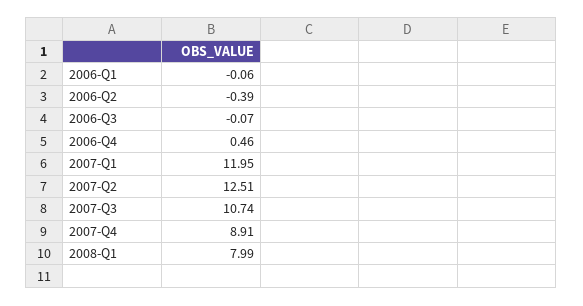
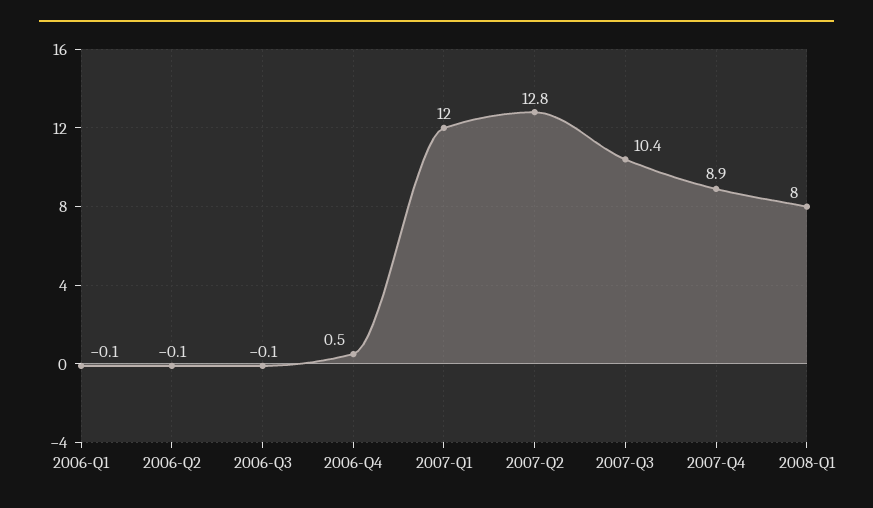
2006-Q2: -0.39 -> -0.1
2007-Q2: 12.51 -> 12.8
2007-Q3: 10.74 -> 10.4

